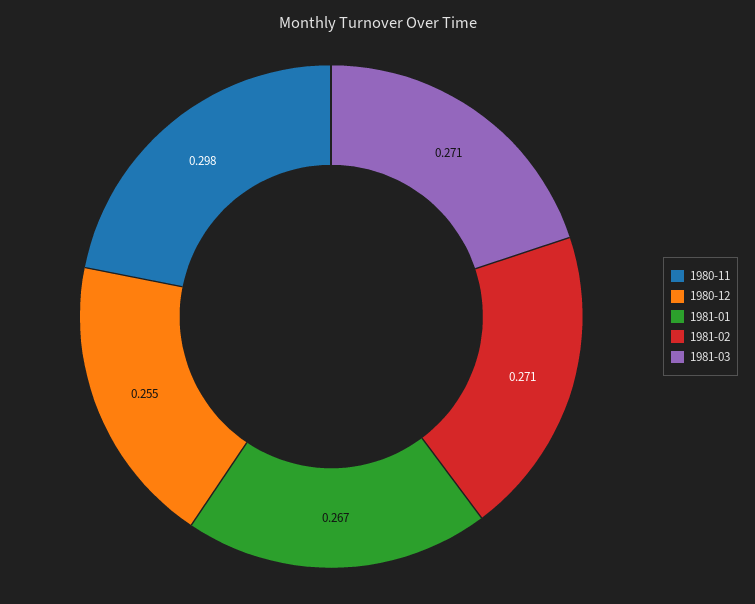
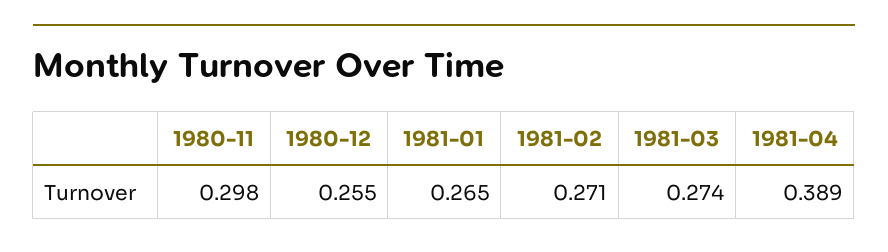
1981-01: 0.267 -> 0.265
1981-03: 0.271 -> 0.274
1981-04: none -> 0.389

